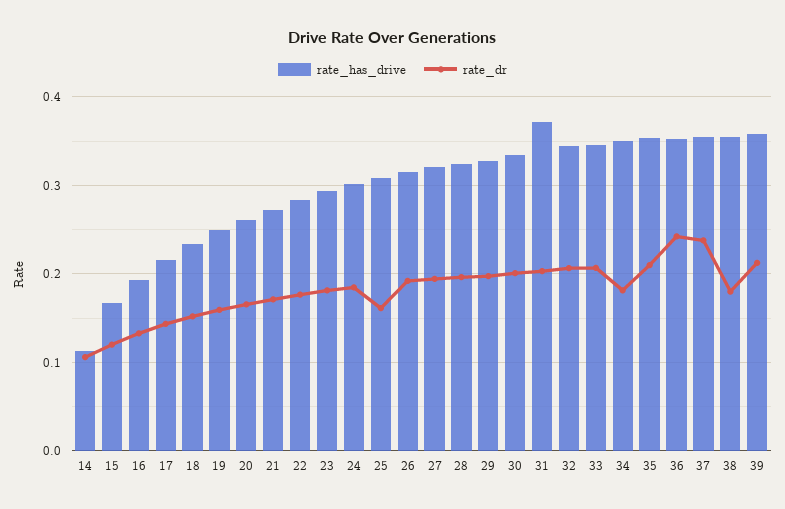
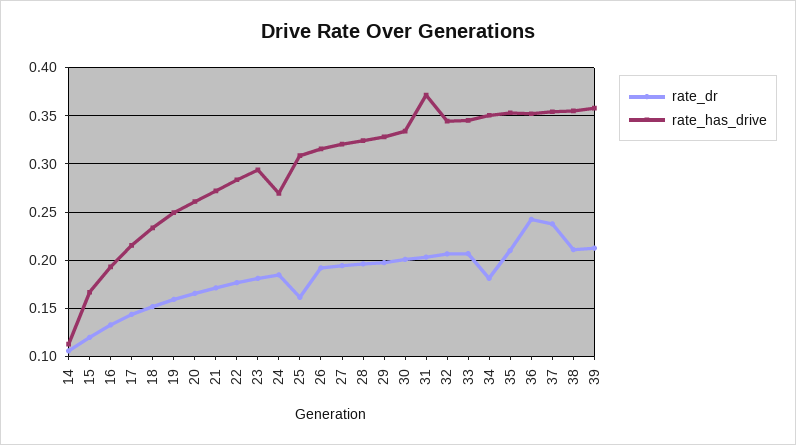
rate_has_drive, 24: 0.3 -> 0.27
rate_dr, 38: 0.18 -> 0.21

